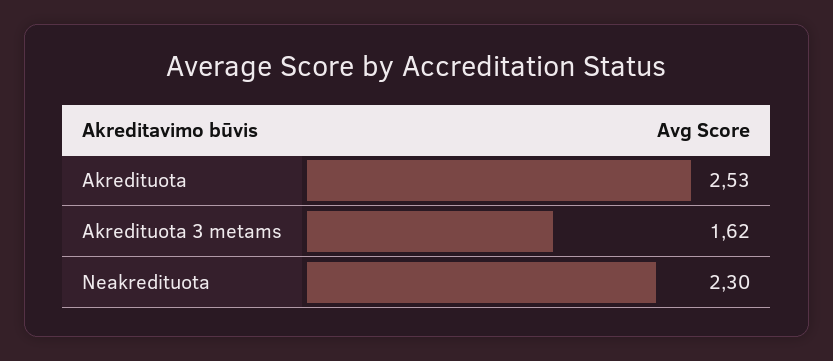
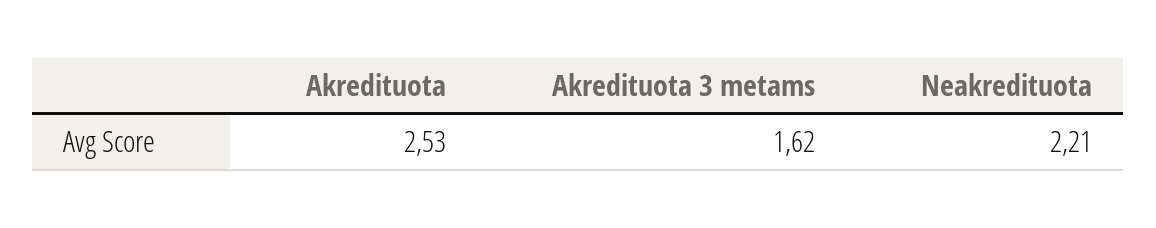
Neakredituota: 2.3 -> 2.21

